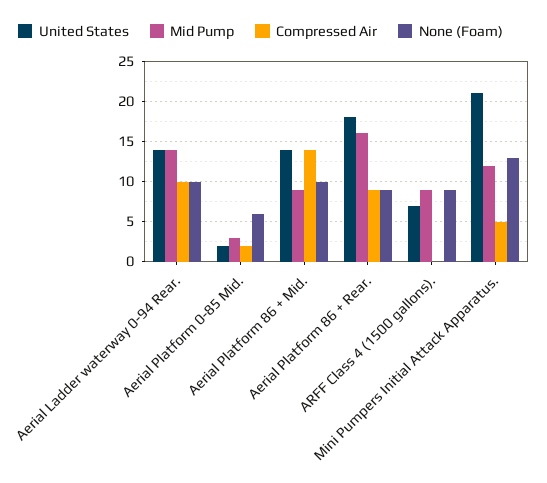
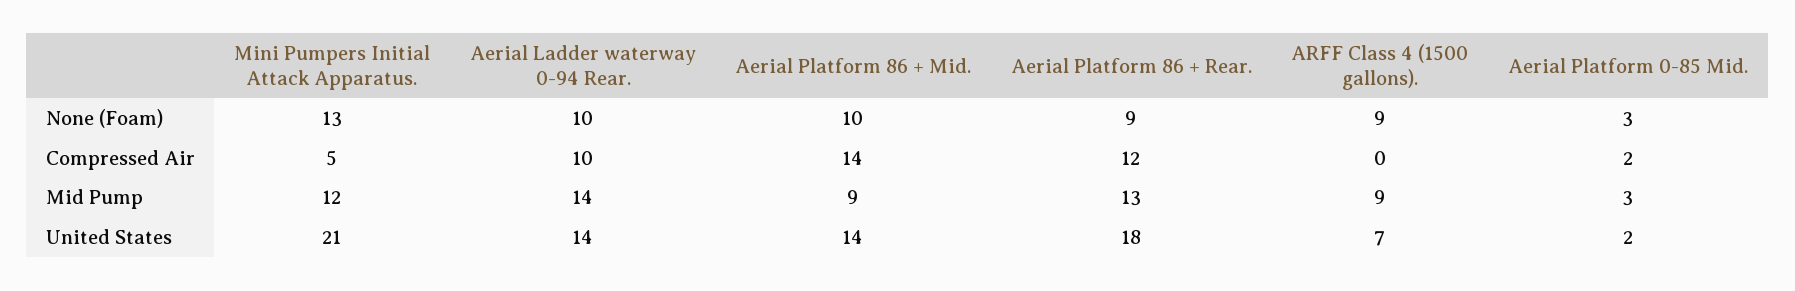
None (Foam), Aerial Platform 0-85 Mid.: 6 -> 3
Mid Pump, Aerial Platform 86 + Rear.: 16 -> 13
Compressed Air, Aerial Platform 86 + Rear.: 9 -> 12

